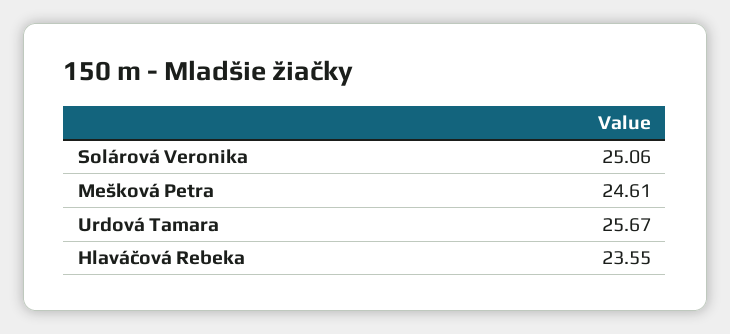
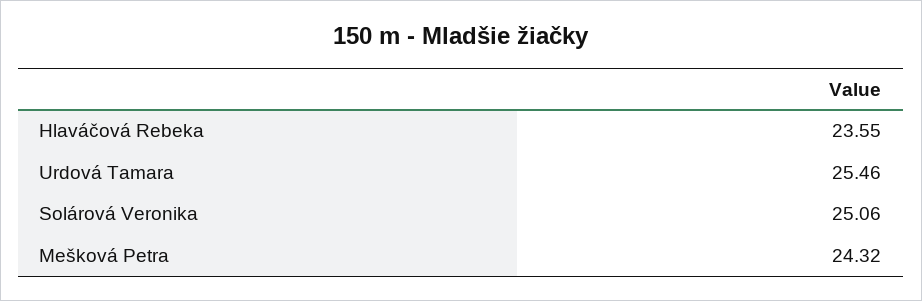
Mešková Petra: 24.61 -> 24.32
Urdová Tamara: 25.67 -> 25.46

